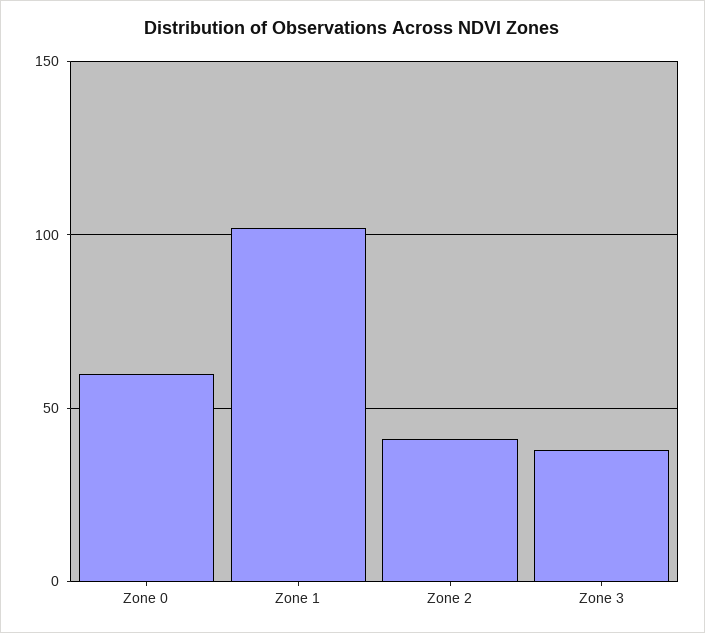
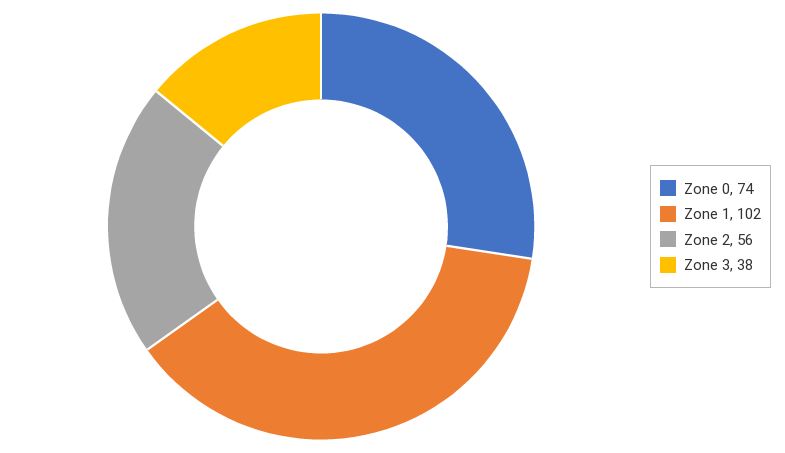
Zone 0: 60 -> 74
Zone 2: 40 -> 56

